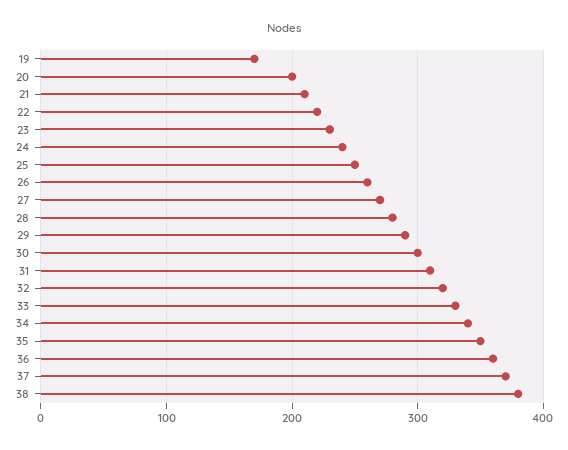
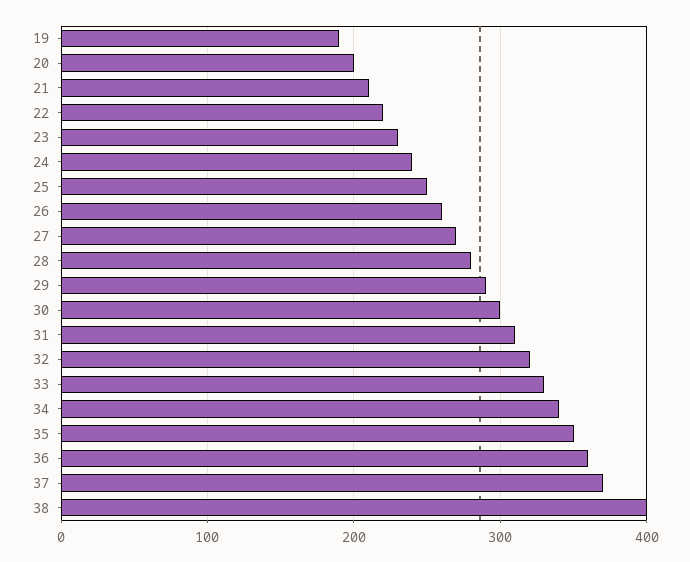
19: 170 -> 190
38: 380 -> 400

